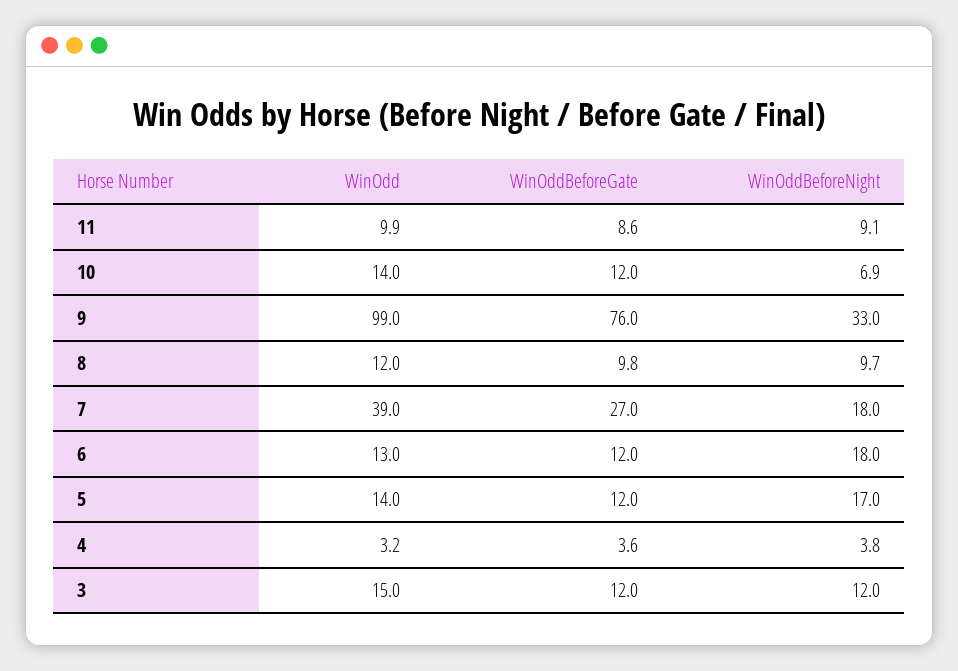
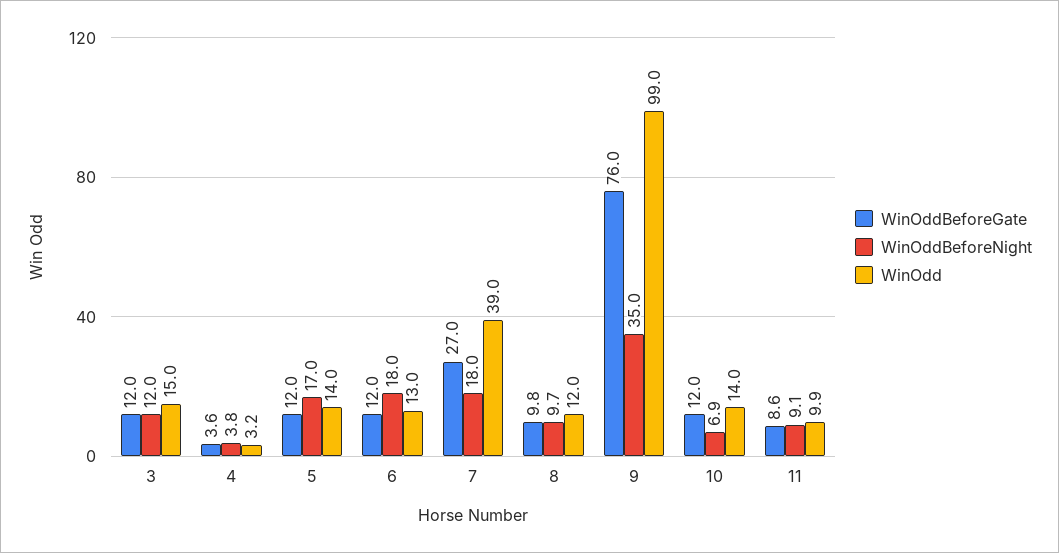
WinOddBeforeNight, 9: 33 -> 35

